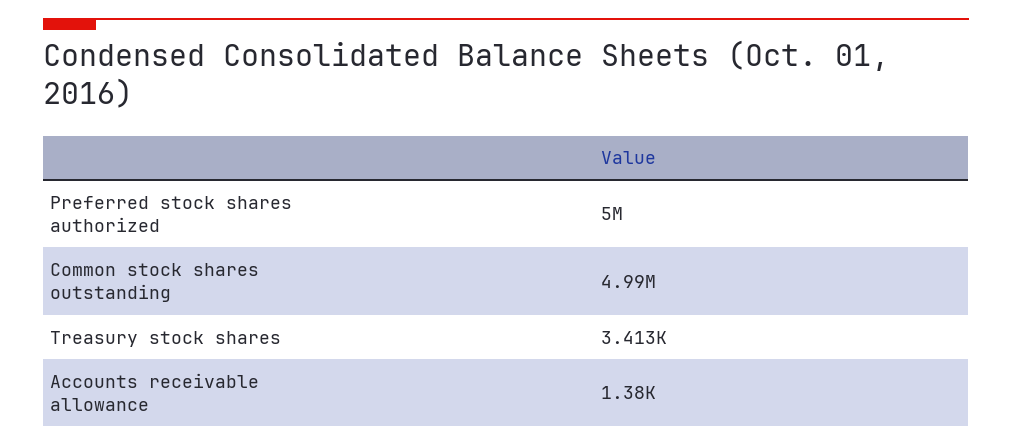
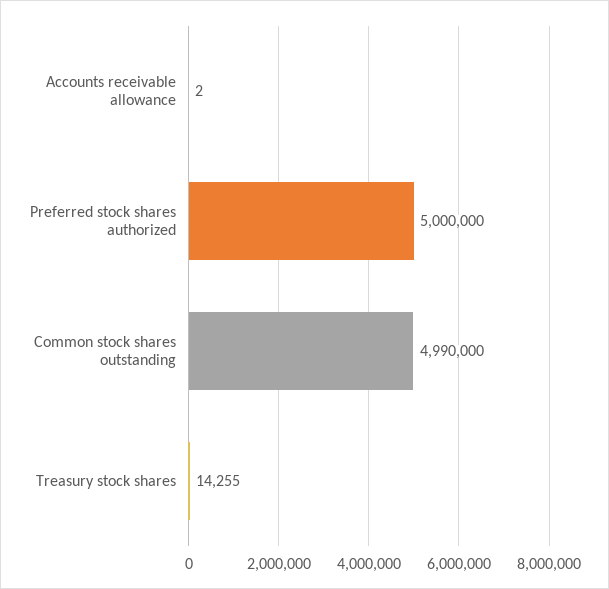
Treasury stock shares: 3413 -> 14255
Accounts receivable allowance: 1380 -> 2

